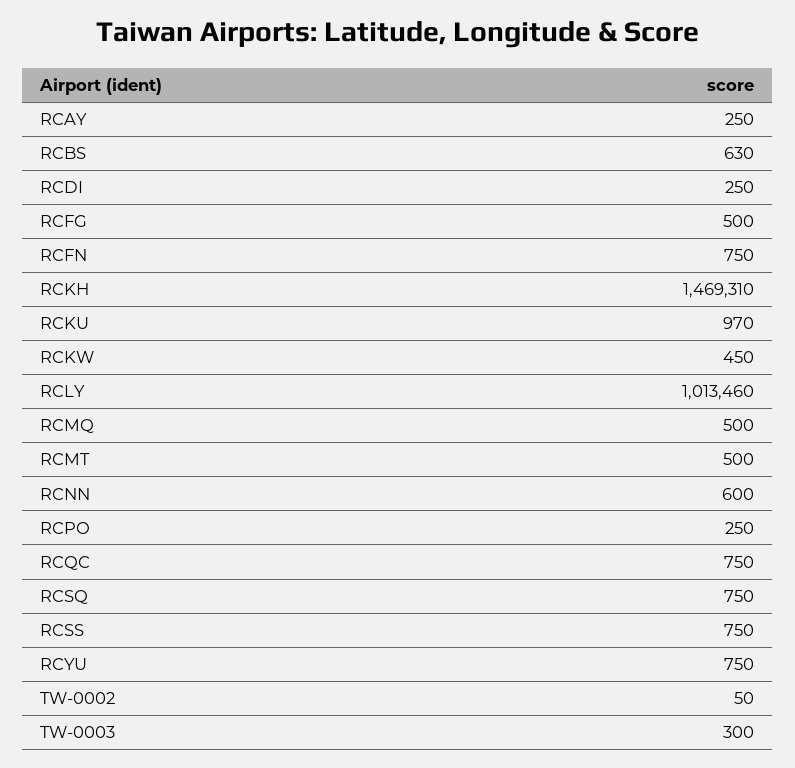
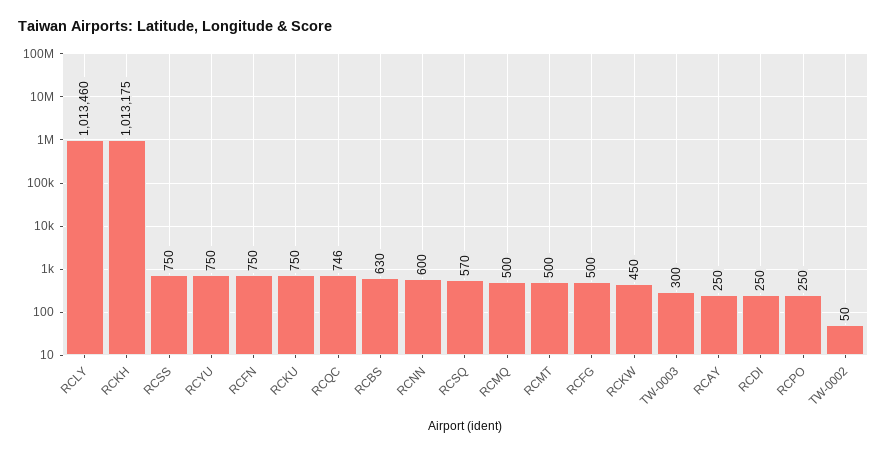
RCKH: 1469310 -> 1013175
RCKU: 970 -> 750
RCQC: 750 -> 746
RCSQ: 750 -> 570

